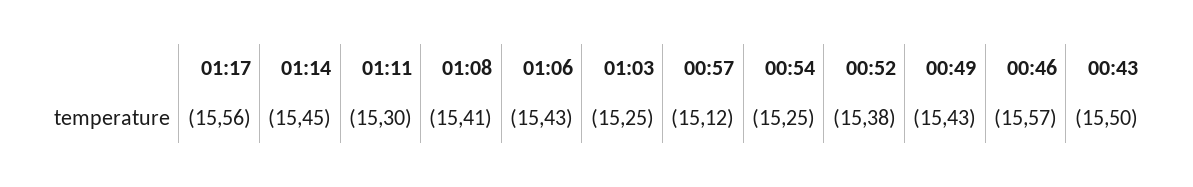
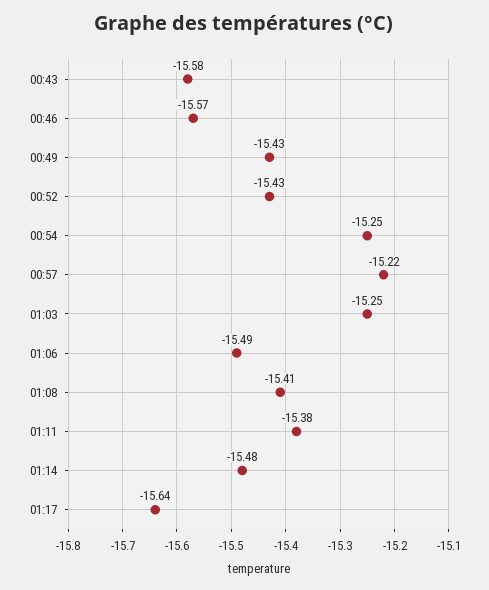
01:17: -15.56 -> -15.64
01:14: -15.45 -> -15.48
01:11: -15.3 -> -15.38
01:06: -15.43 -> -15.49
00:57: -15.12 -> -15.22
00:52: -15.38 -> -15.43
00:43: -15.5 -> -15.58

